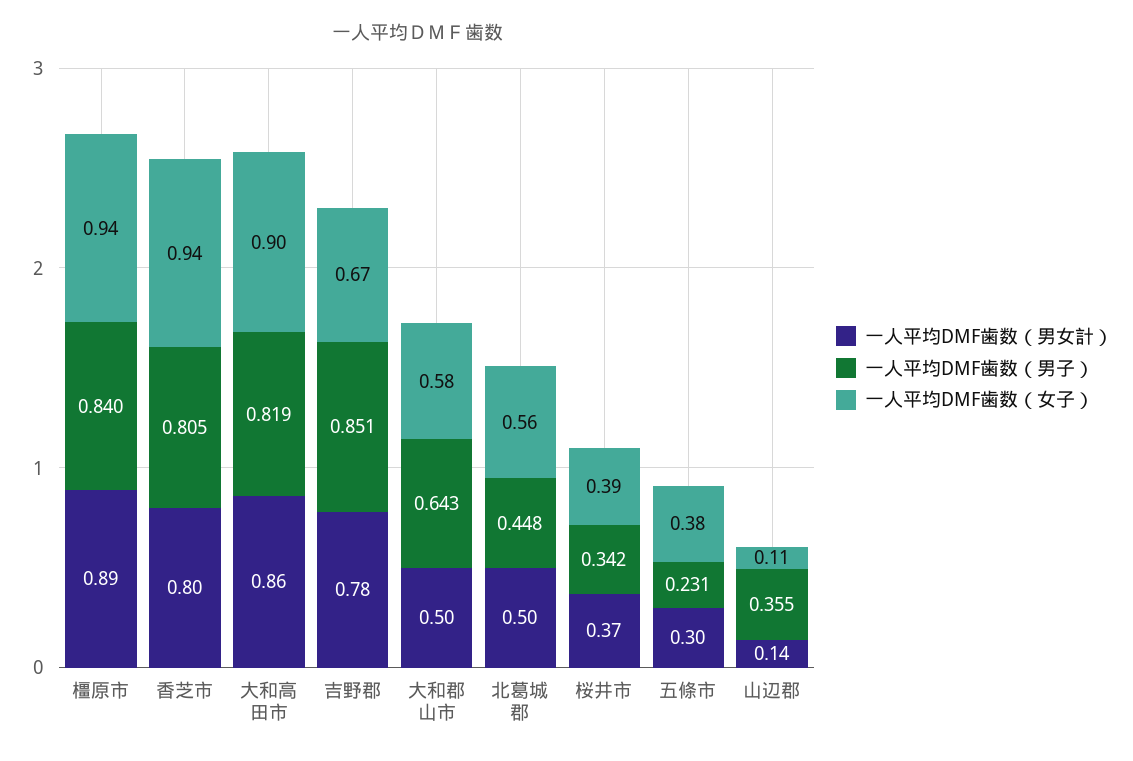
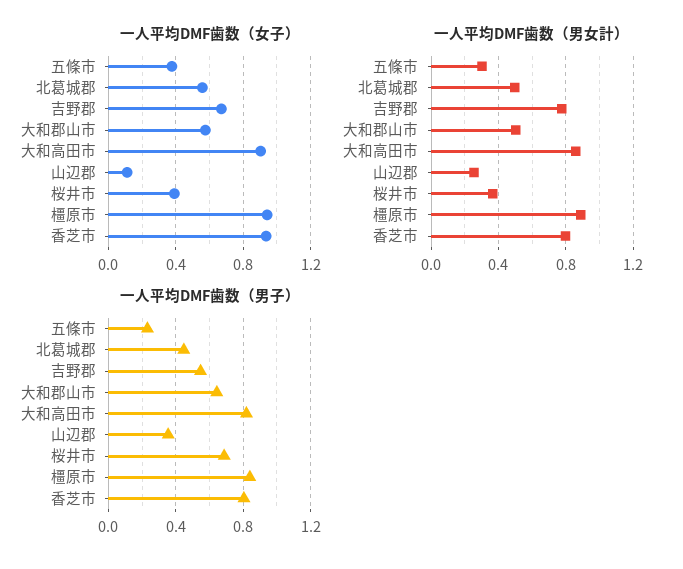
一人平均DMF歯数（男子）, 吉野郡: 0.851 -> 0.55
一人平均DMF歯数（男子）, 桜井市: 0.342 -> 0.7
一人平均DMF歯数（男女計）, 山辺郡: 0.14 -> 0.25

